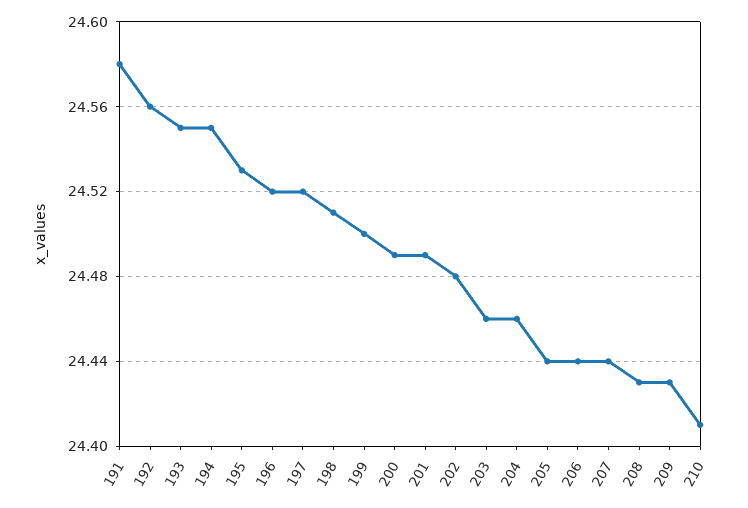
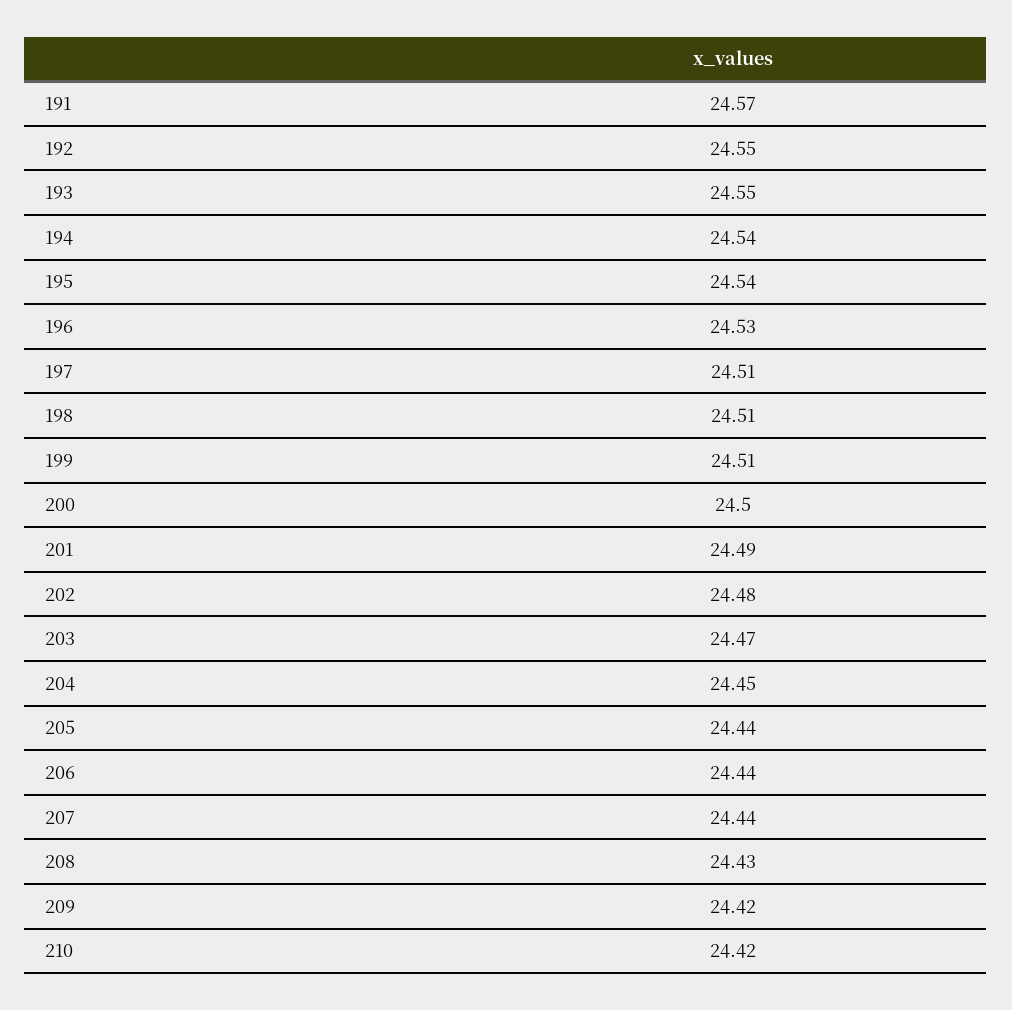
191: 24.58 -> 24.57
192: 24.56 -> 24.55
194: 24.55 -> 24.54
195: 24.53 -> 24.54
196: 24.52 -> 24.53
197: 24.52 -> 24.51
199: 24.5 -> 24.51
200: 24.49 -> 24.5
203: 24.46 -> 24.47
204: 24.46 -> 24.45
209: 24.43 -> 24.42
210: 24.41 -> 24.42

